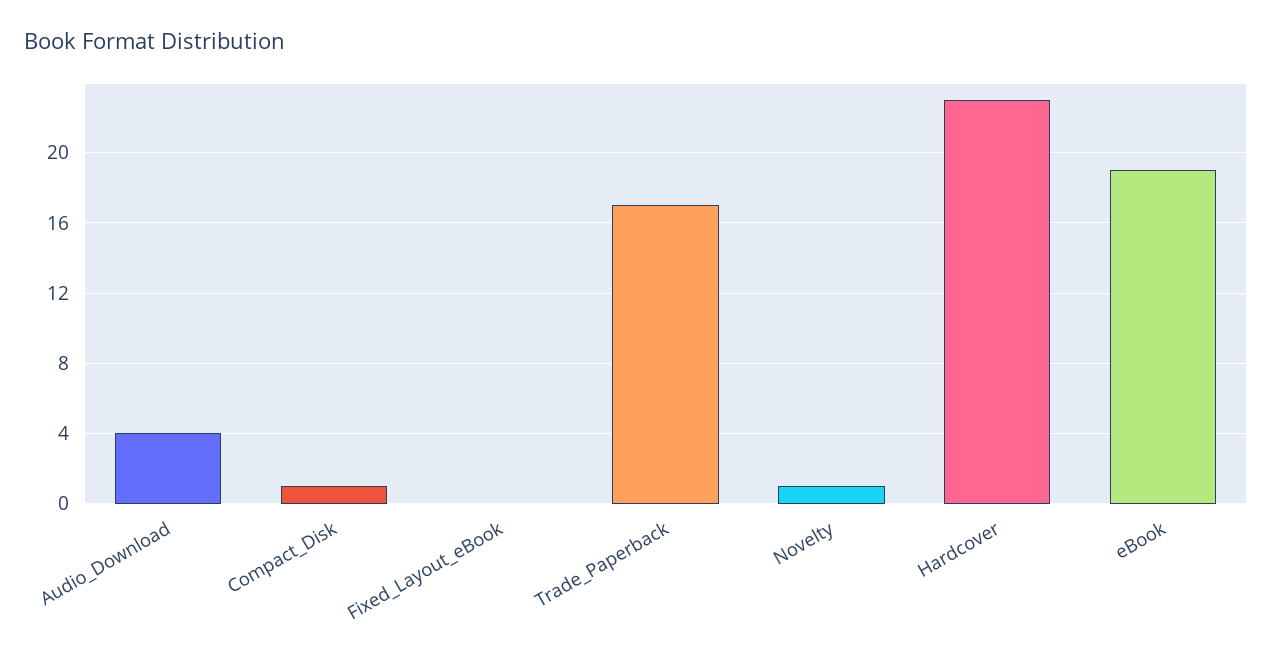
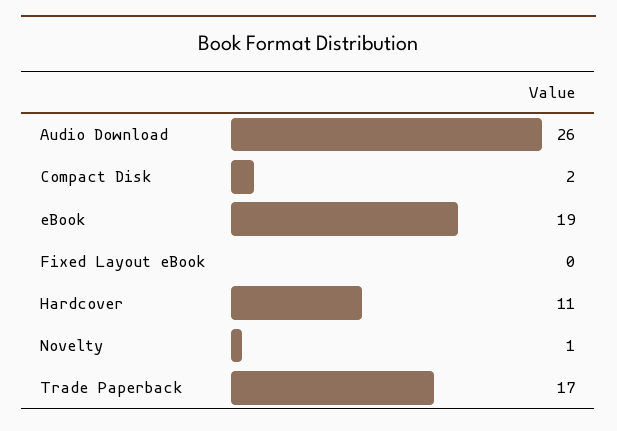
Audio_Download: 4 -> 26
Compact_Disk: 1 -> 2
Hardcover: 23 -> 11

